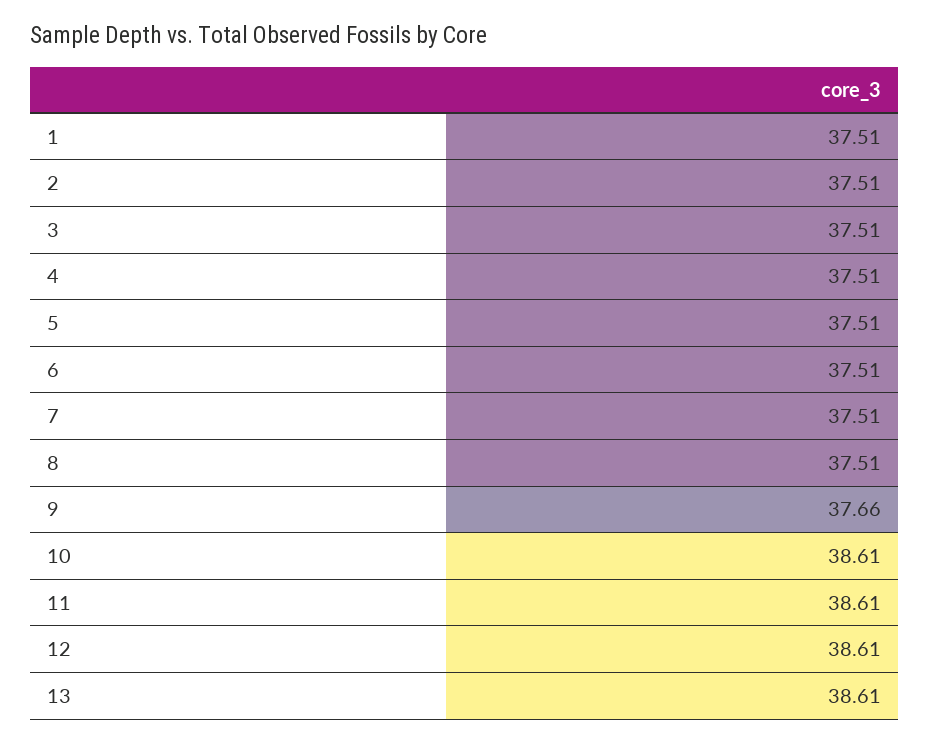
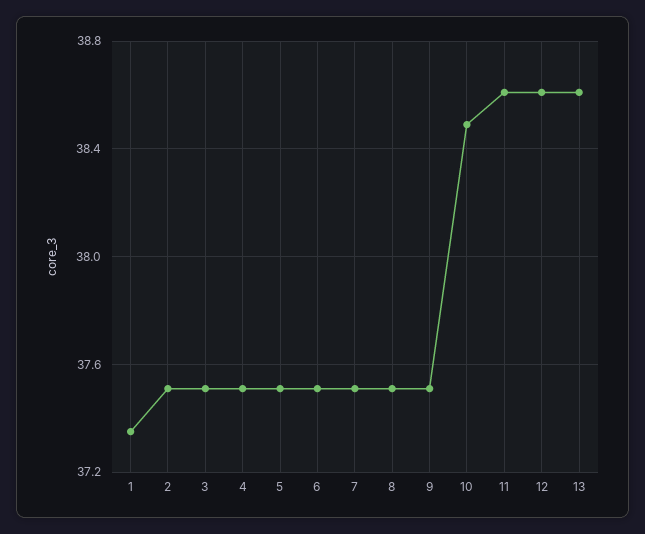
1: 37.51 -> 37.35
9: 37.66 -> 37.5
10: 38.61 -> 38.5

